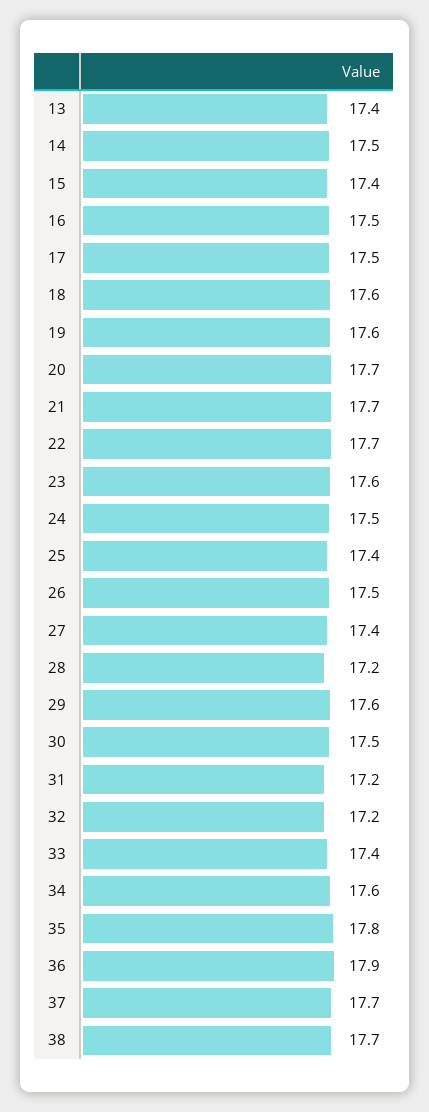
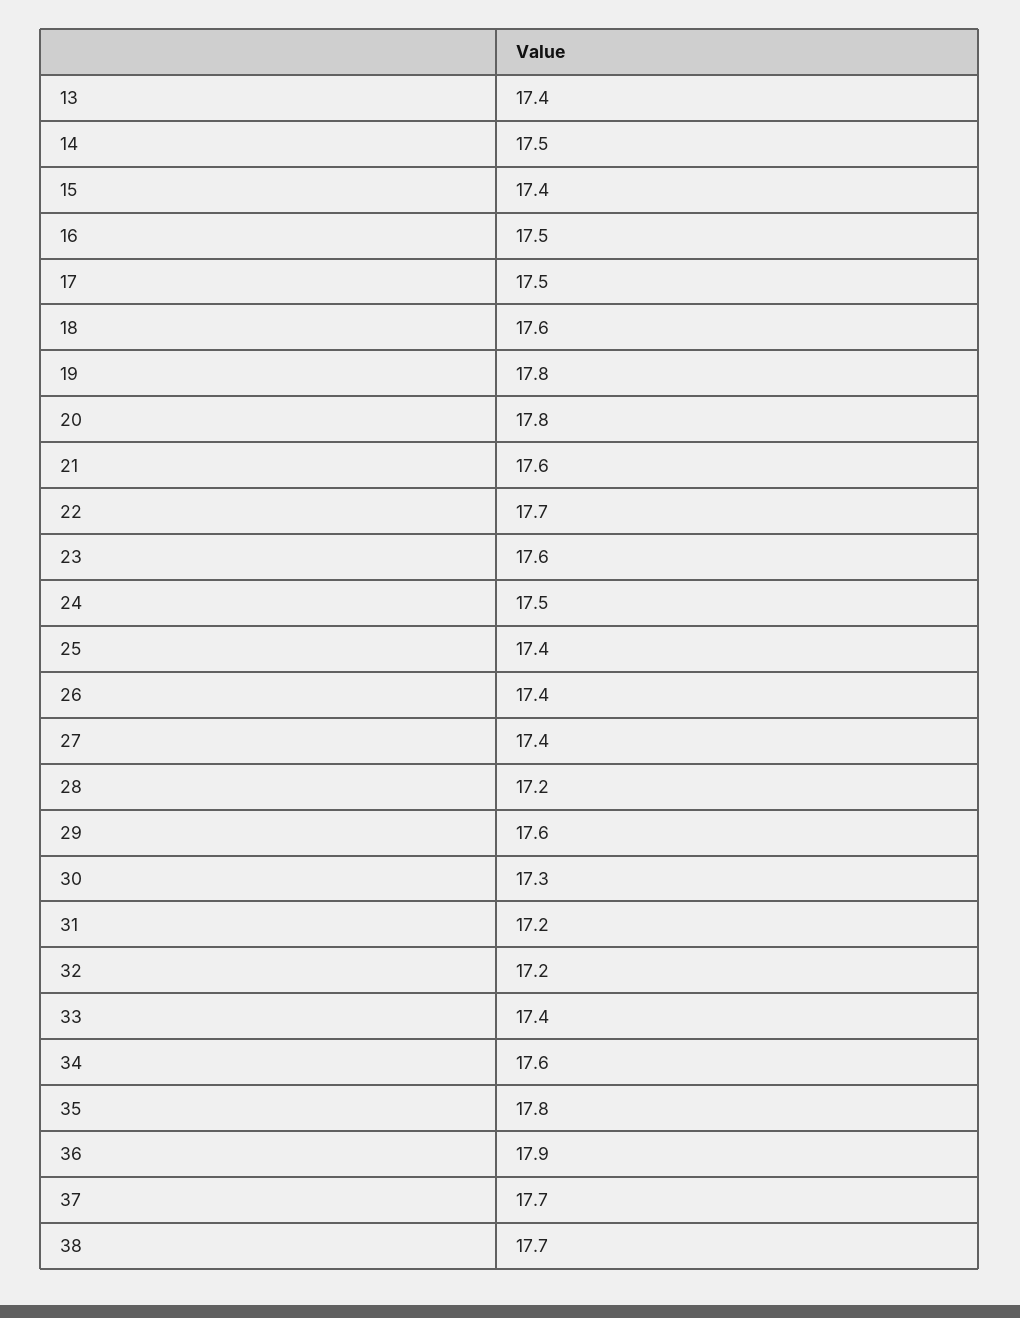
19: 17.6 -> 17.8
20: 17.7 -> 17.8
21: 17.7 -> 17.6
26: 17.5 -> 17.4
30: 17.5 -> 17.3

